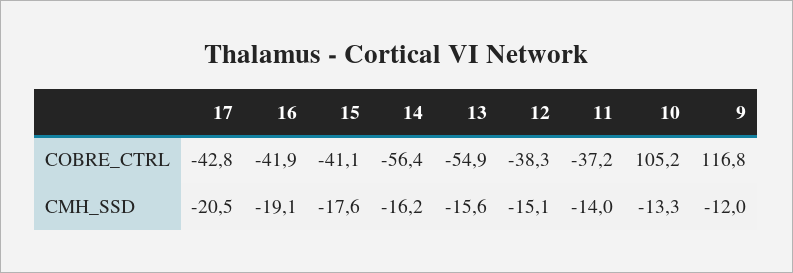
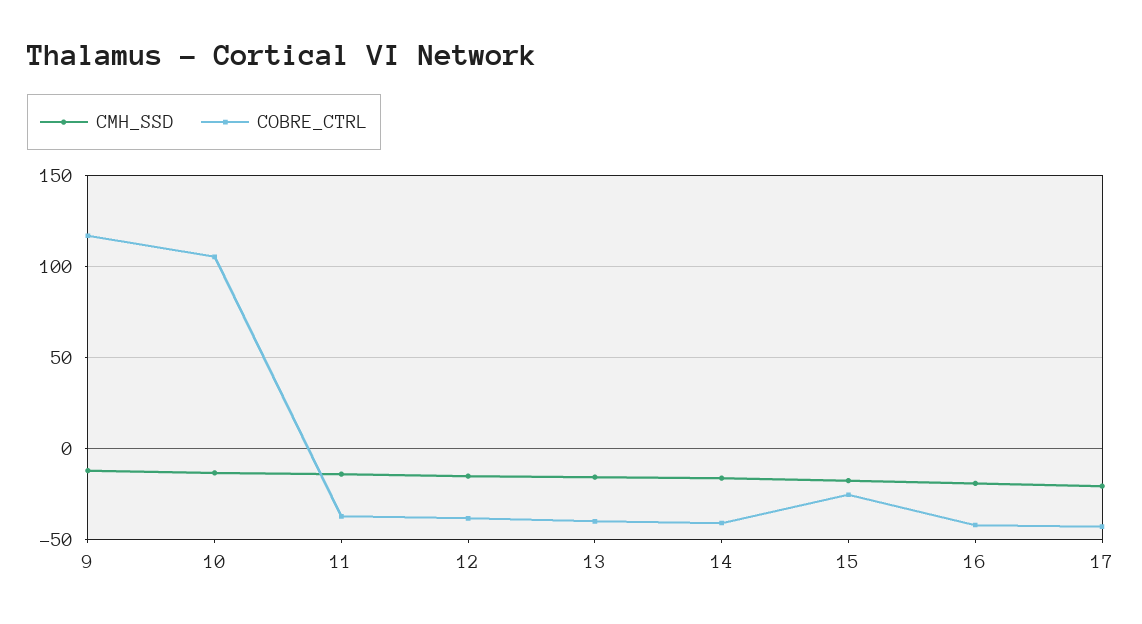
COBRE_CTRL, 15: -41.1 -> -25
COBRE_CTRL, 14: -56.4 -> -40
COBRE_CTRL, 13: -54.9 -> -40

